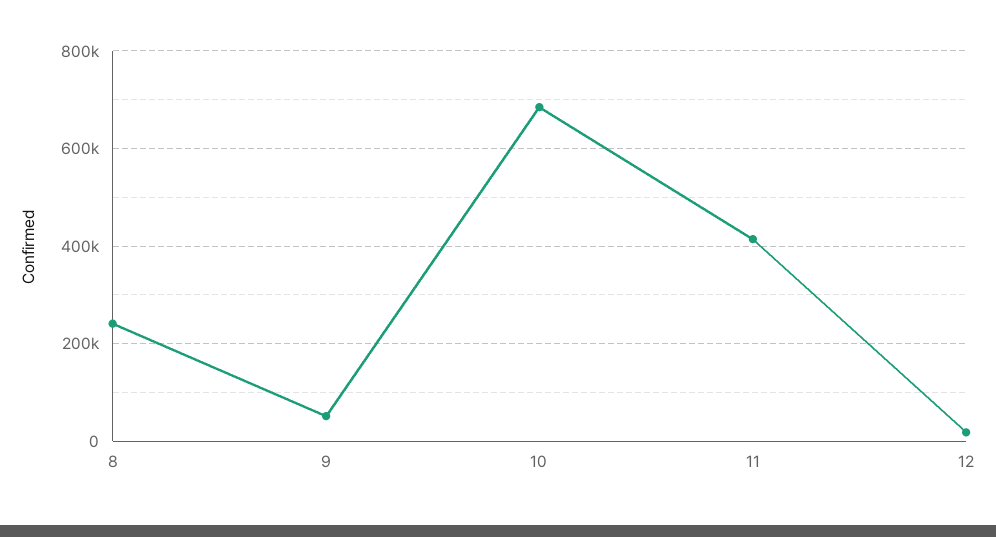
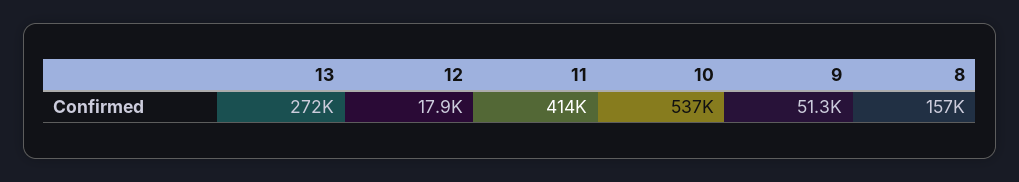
8: 240000 -> 157000
10: 680000 -> 537000
13: none -> 272000

